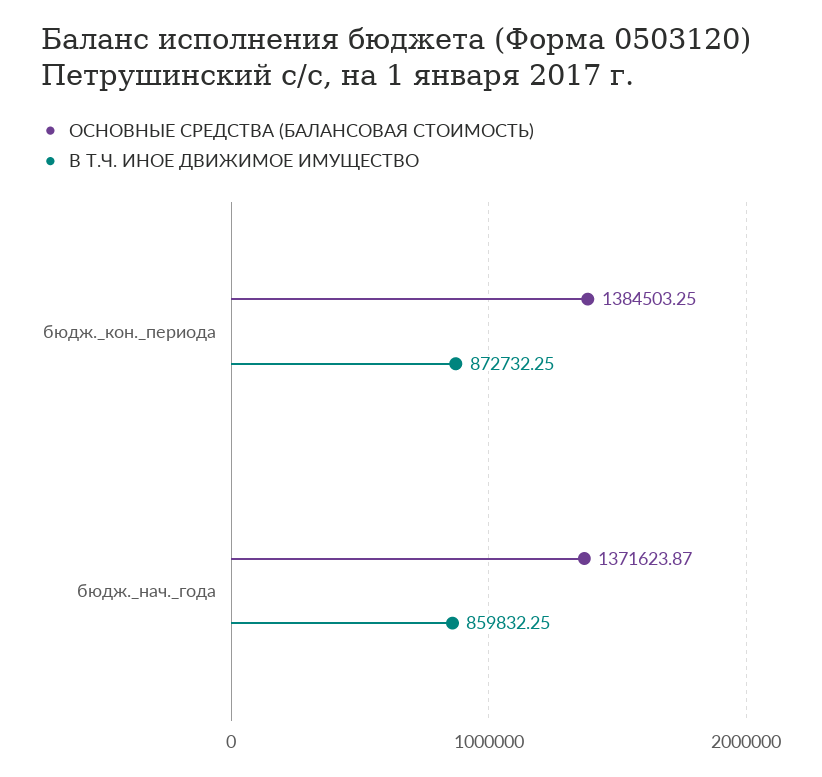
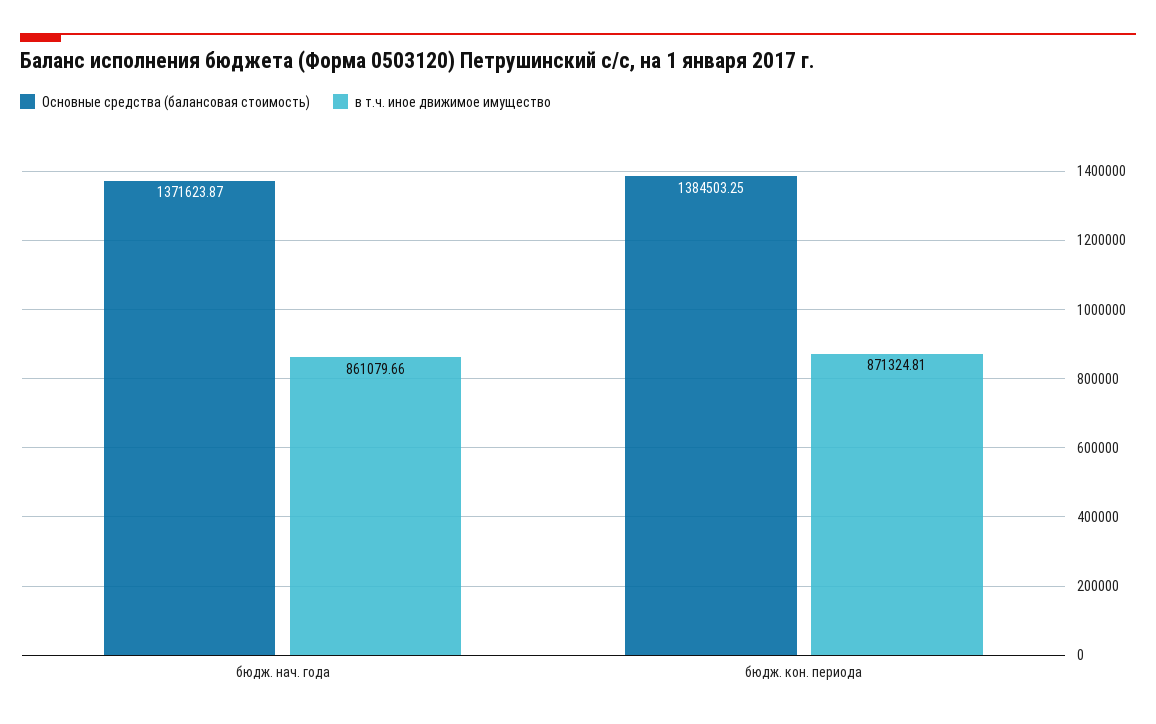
В Т.Ч. ИНОЕ ДВИЖИМОЕ ИМУЩЕСТВО, бюдж._кон._периода: 872732.25 -> 871324.81
В Т.Ч. ИНОЕ ДВИЖИМОЕ ИМУЩЕСТВО, бюдж._нач._года: 859832.25 -> 861079.66

